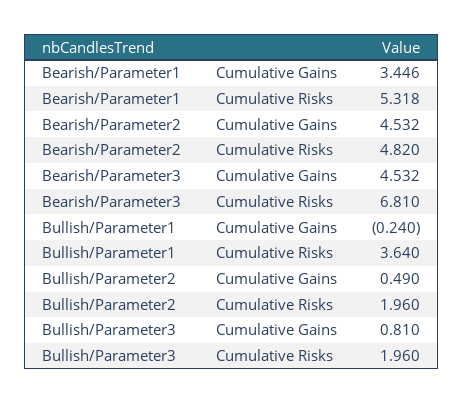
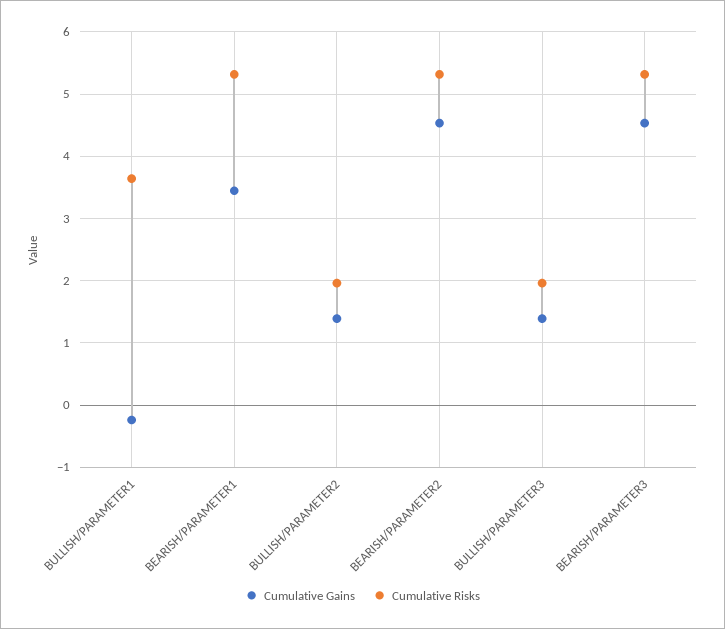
Cumulative Risks, Bearish/Parameter2: 4.82 -> 5.3
Cumulative Risks, Bearish/Parameter3: 6.81 -> 5.3
Cumulative Gains, Bullish/Parameter2: 0.49 -> 1.4
Cumulative Gains, Bullish/Parameter3: 0.81 -> 1.4

